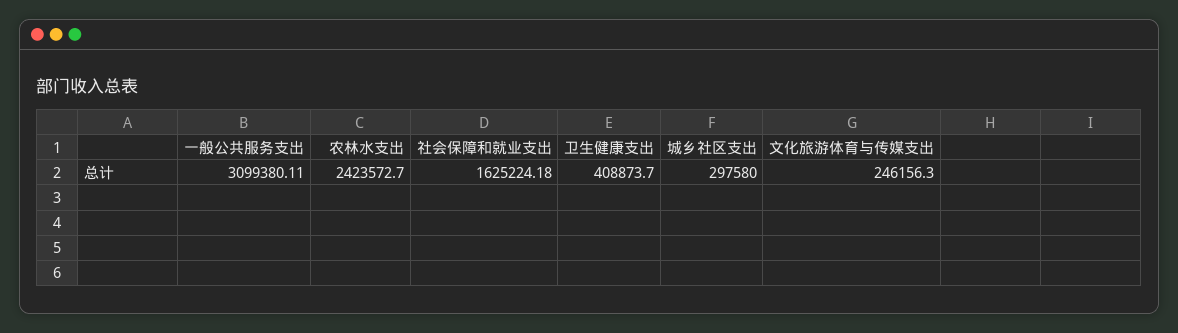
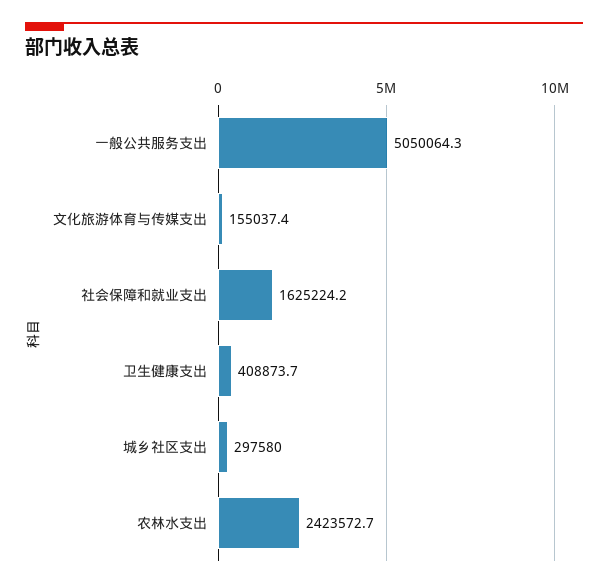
一般公共服务支出: 3099380.11 -> 5050064.3
文化旅游体育与传媒支出: 246156.3 -> 155037.4

